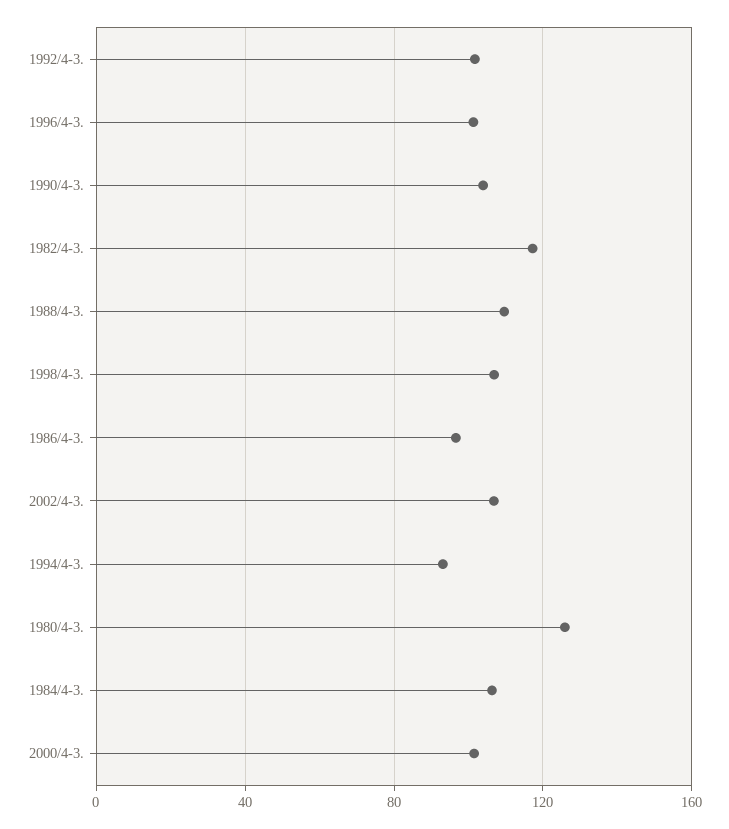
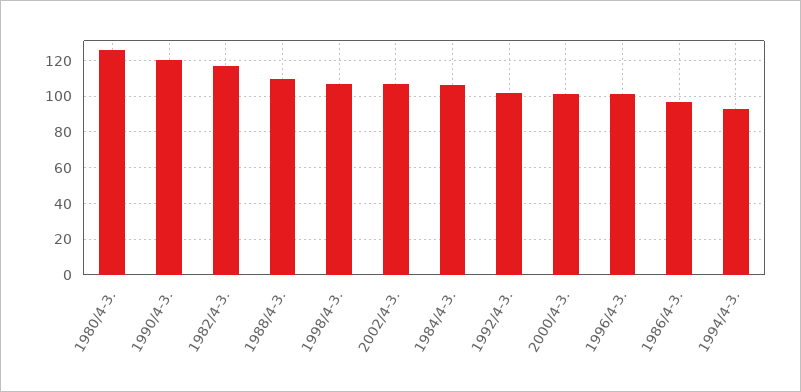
1990/4-3.: 105 -> 120

